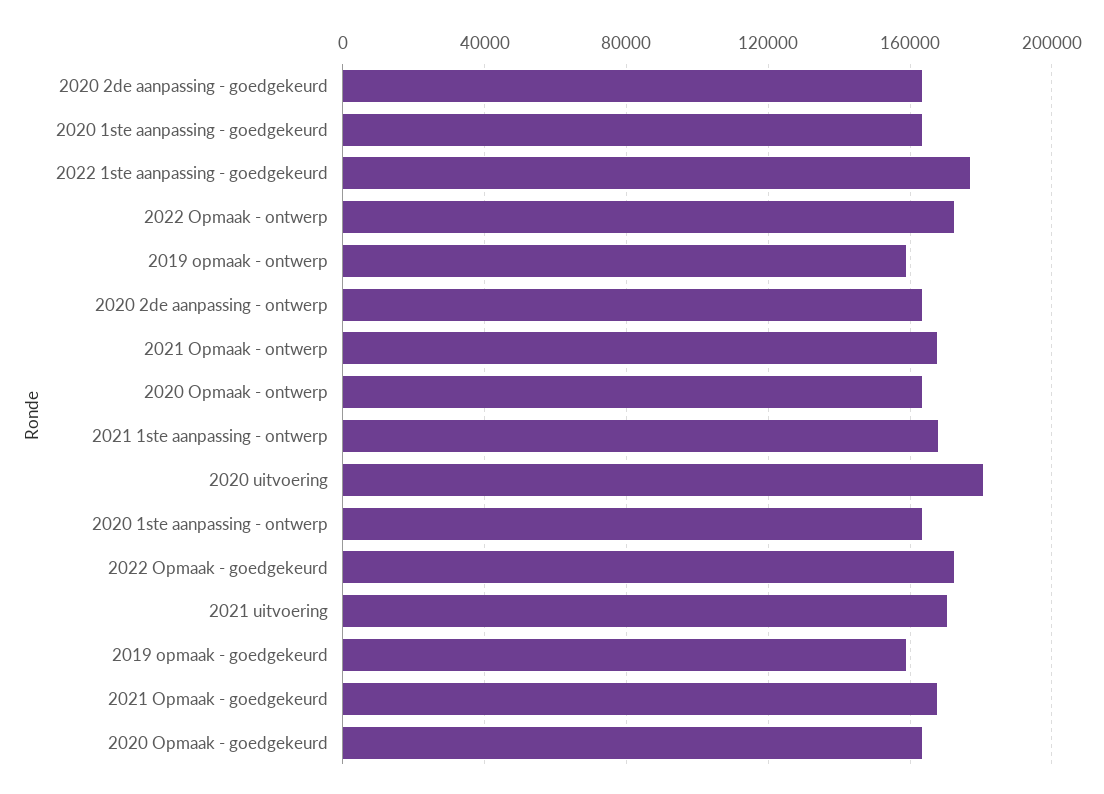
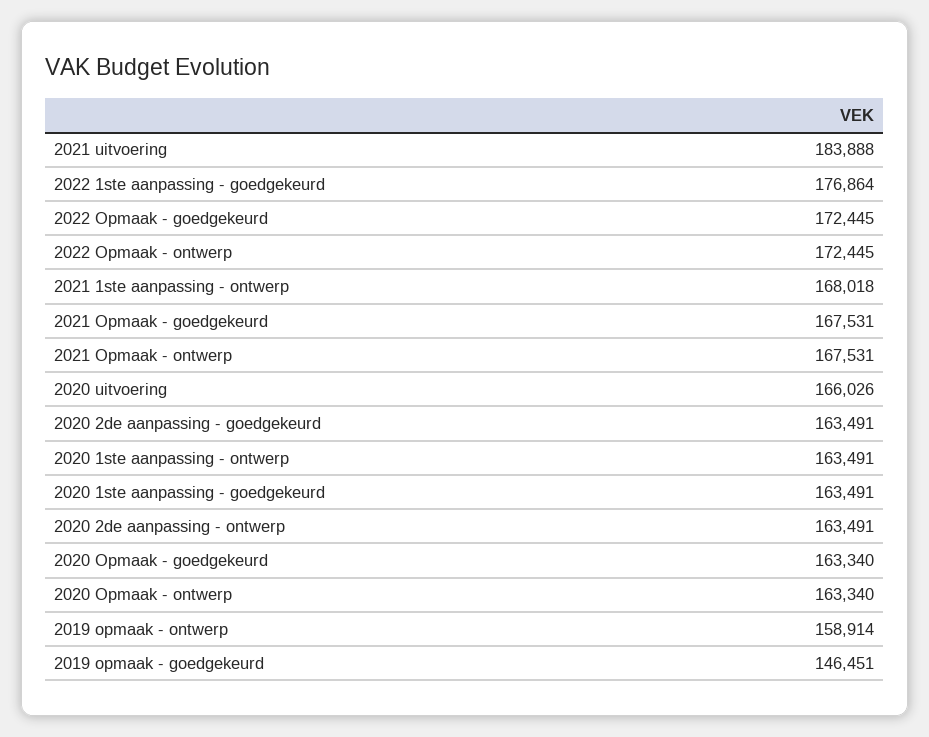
2020 uitvoering: 180000 -> 166026
2021 uitvoering: 170000 -> 183888
2019 opmaak - goedgekeurd: 160000 -> 146451

